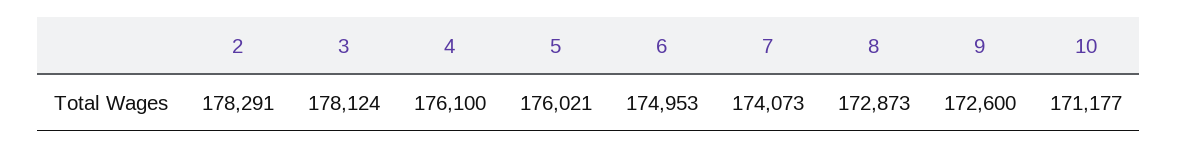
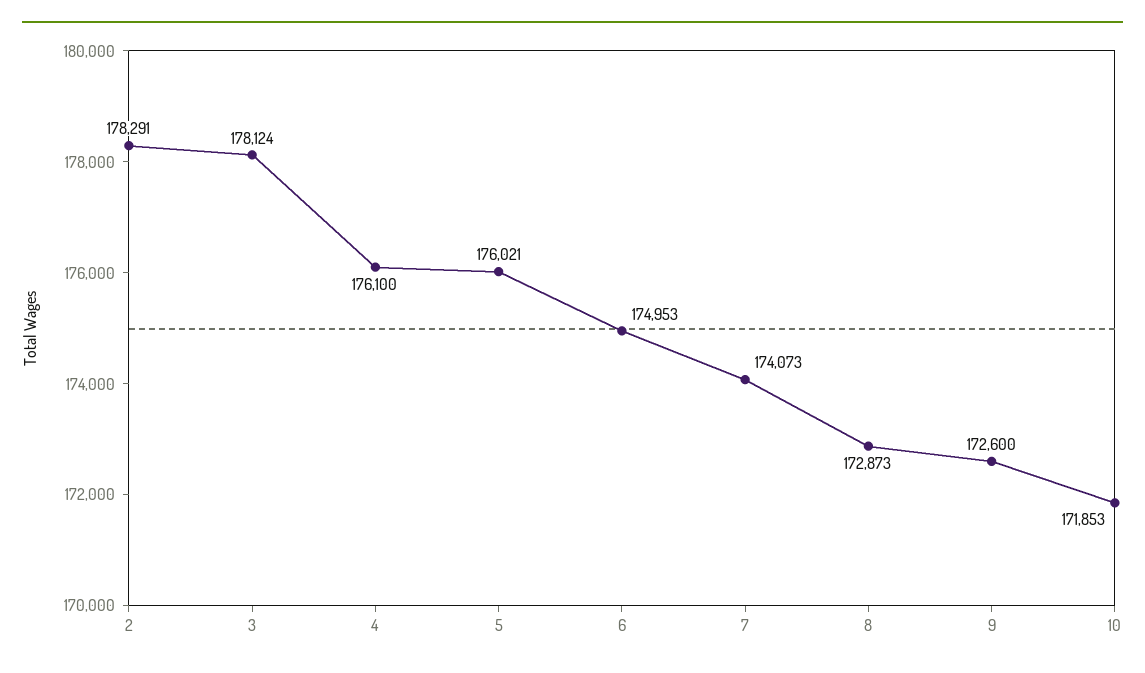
10: 171177 -> 171853

